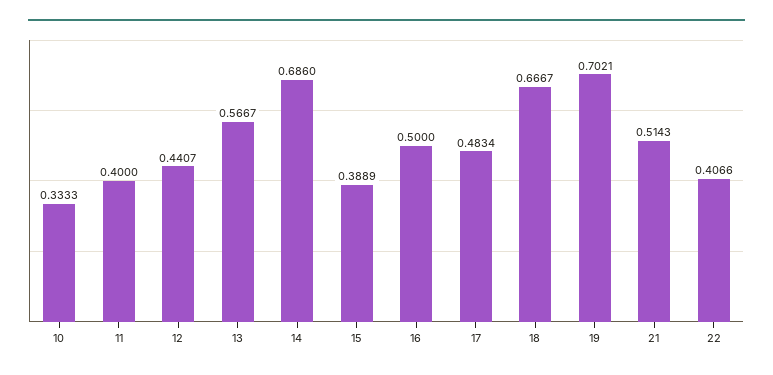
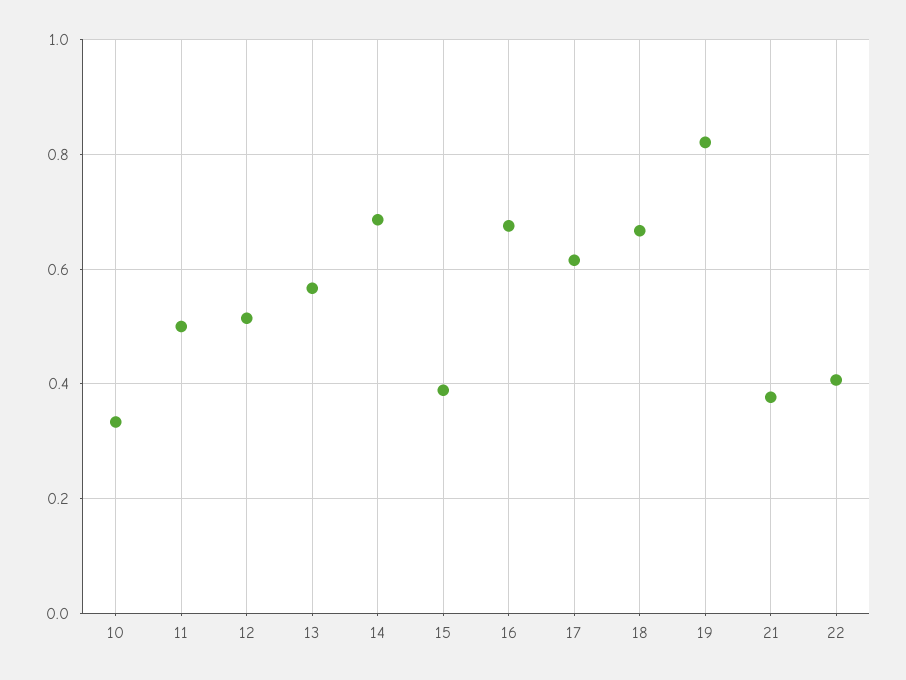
11: 0.4 -> 0.5
12: 0.4407 -> 0.52
16: 0.5 -> 0.68
17: 0.4834 -> 0.62
19: 0.7021 -> 0.82
21: 0.5143 -> 0.38

